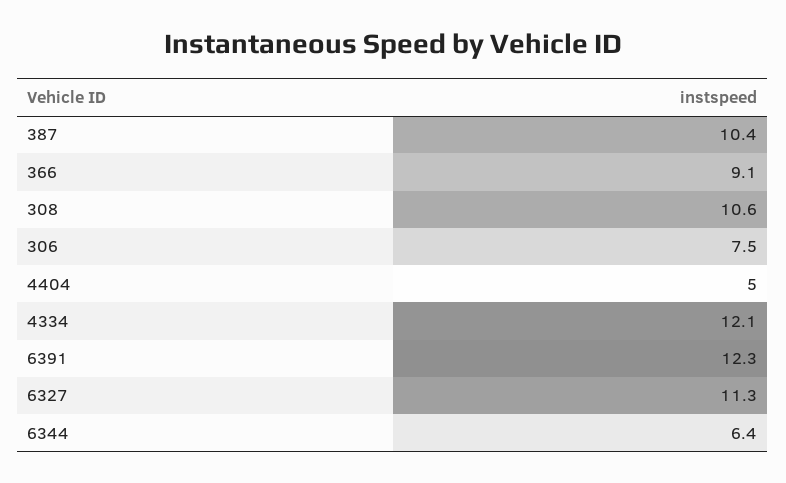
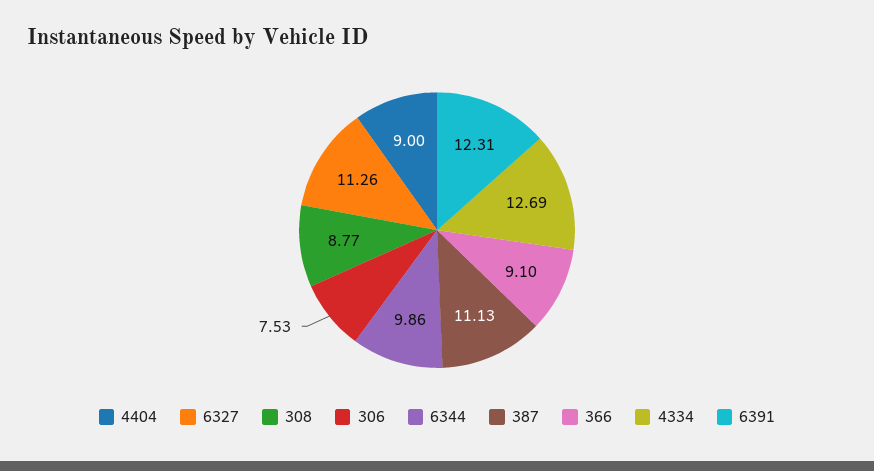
387: 10.4 -> 11.13
308: 10.6 -> 8.77
4404: 5 -> 9
4334: 12.1 -> 12.69
6344: 6.4 -> 9.86

